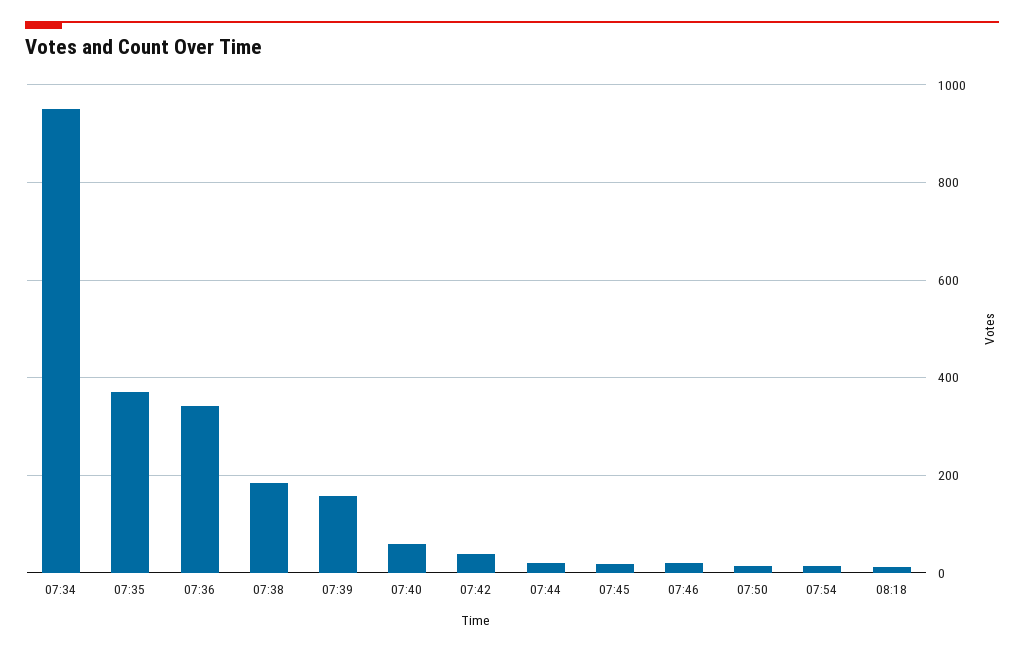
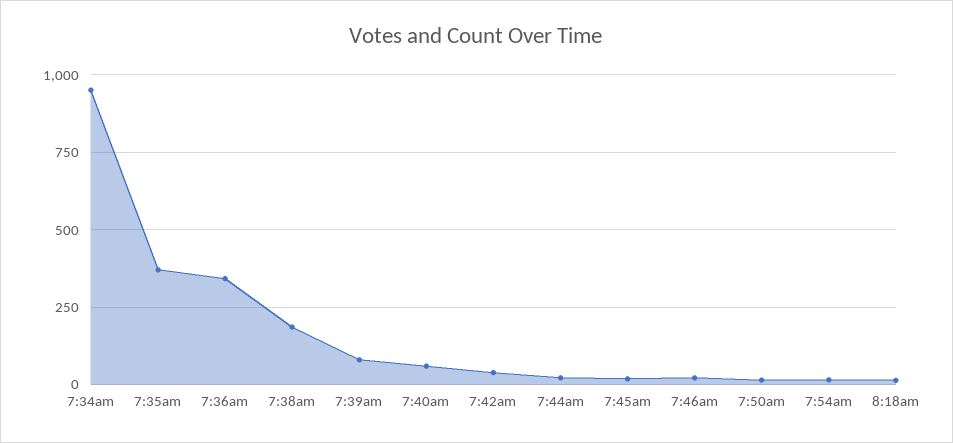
07:39: 160 -> 75

